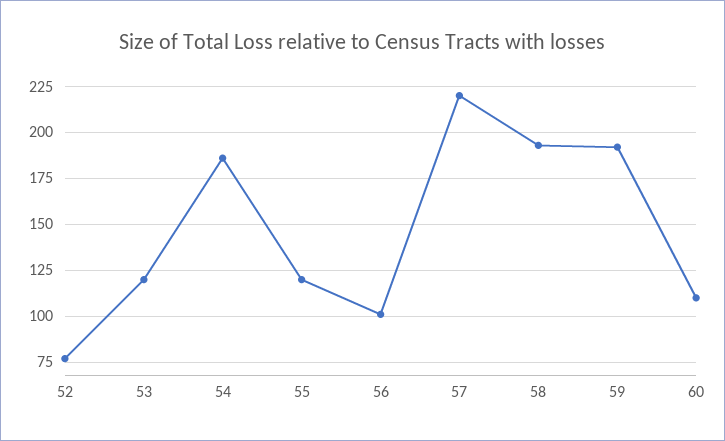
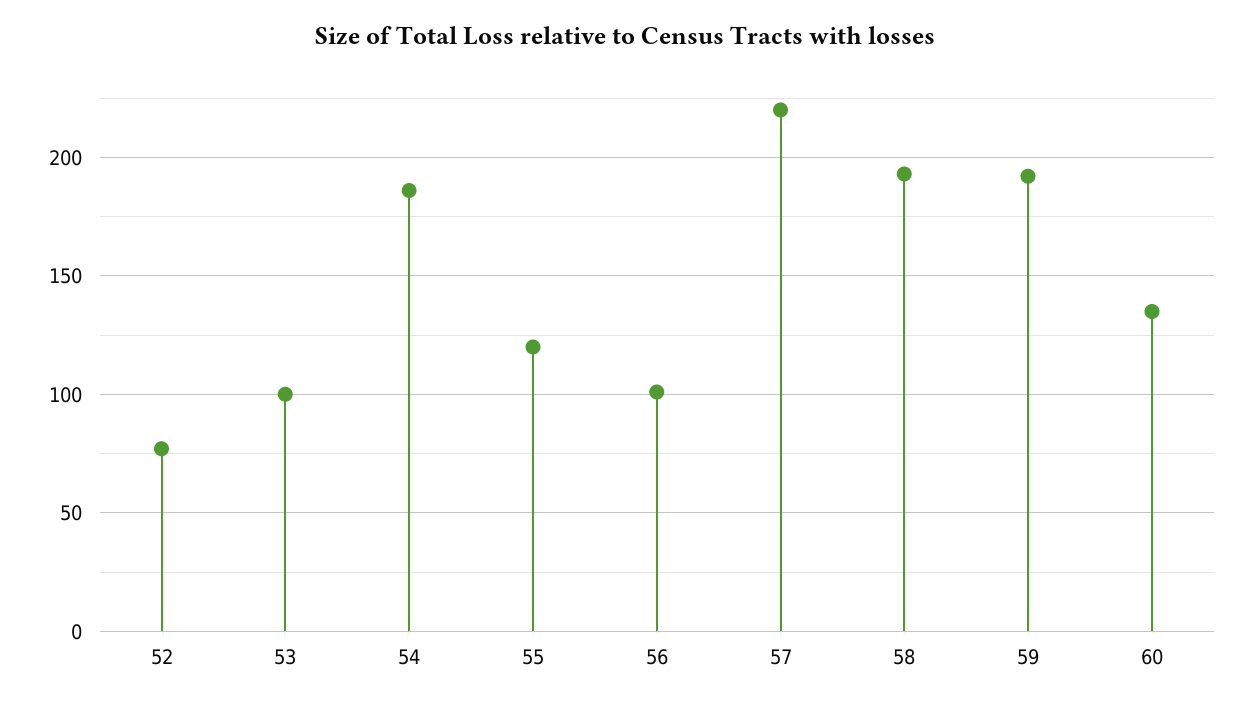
53: 120 -> 100
60: 110 -> 135

